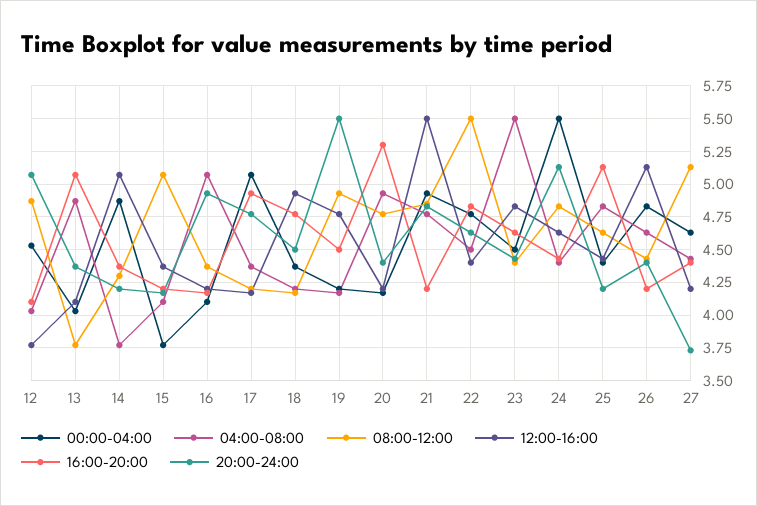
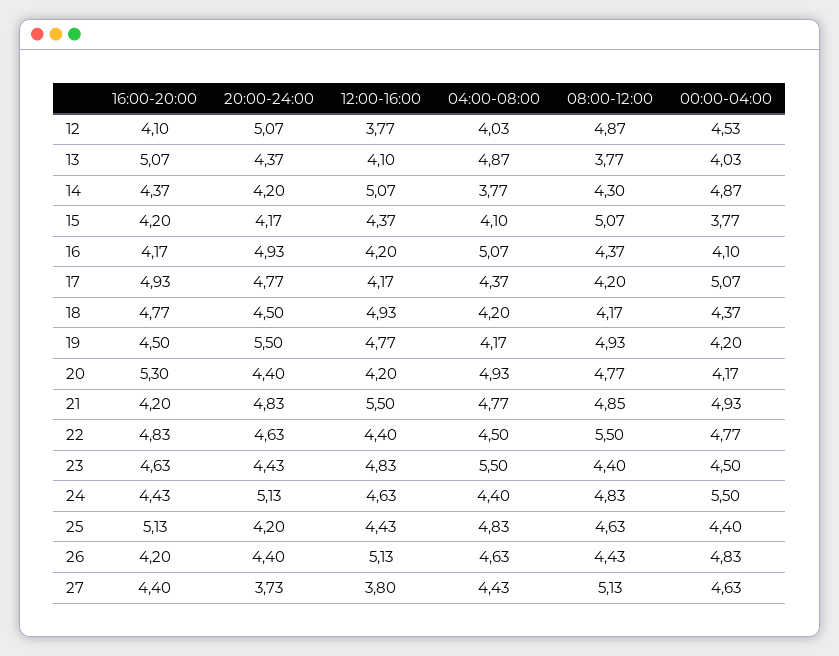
12:00-16:00, 27: 4.2 -> 3.8

